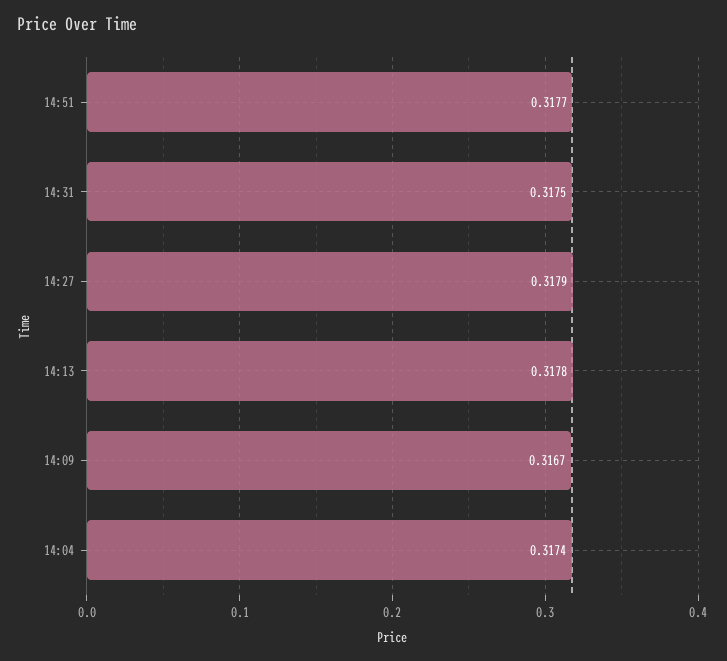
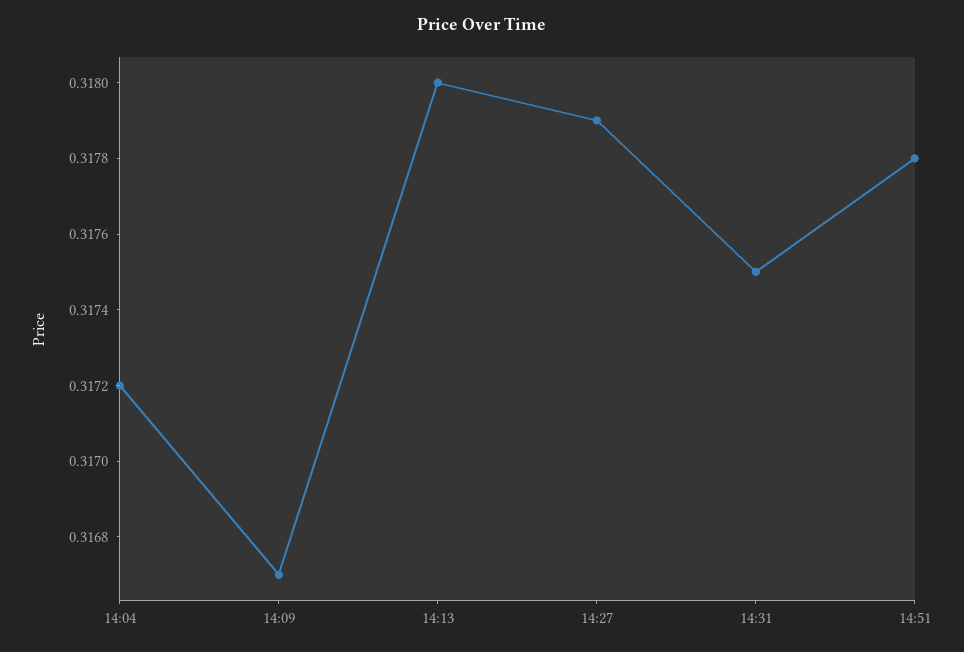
14:51: 0.3177 -> 0.3178
14:13: 0.3178 -> 0.318
14:04: 0.3174 -> 0.3172

